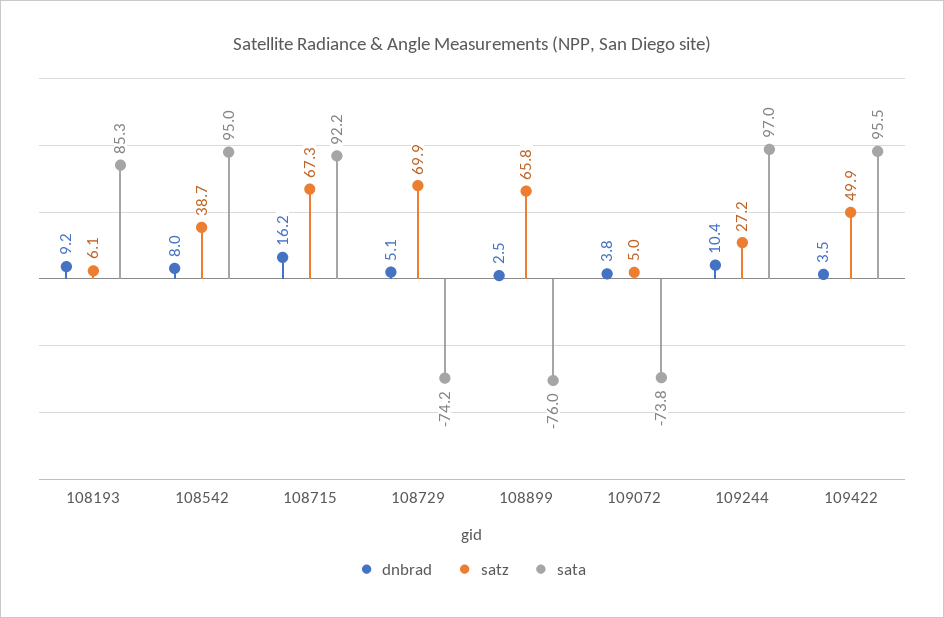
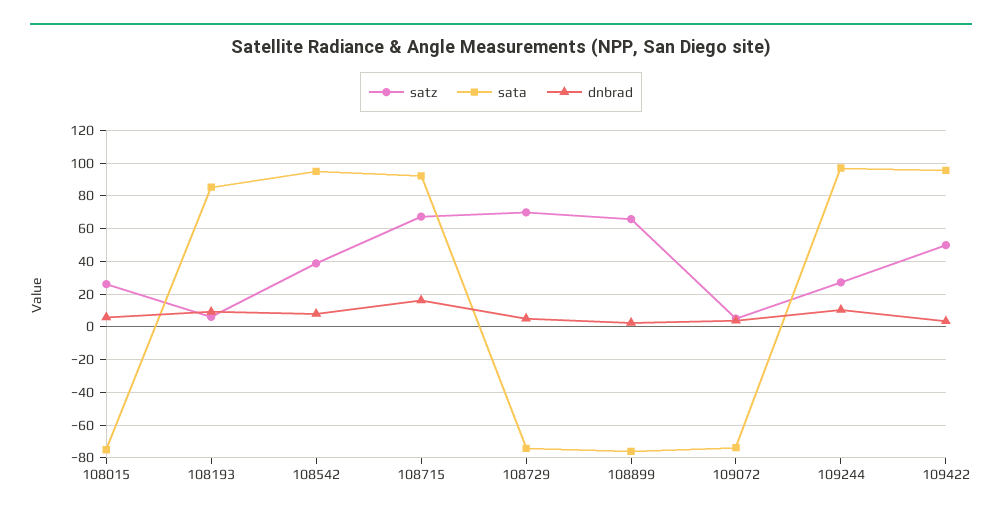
satz, 108015: none -> 25
sata, 108015: none -> -75
dnbrad, 108015: none -> 5

